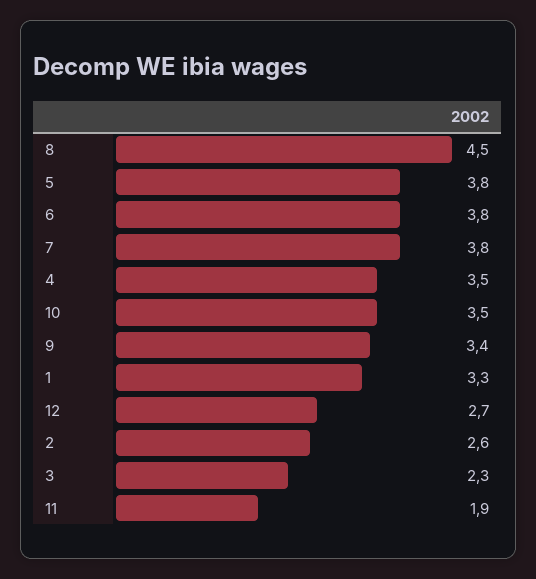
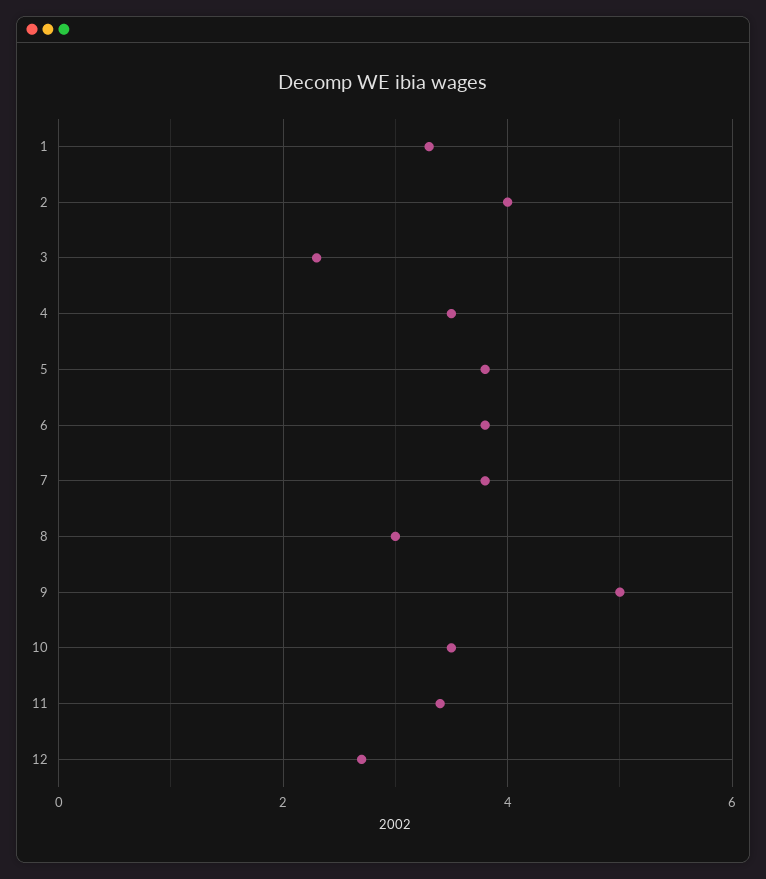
8: 4.5 -> 3
9: 3.4 -> 5
2: 2.6 -> 4
11: 1.9 -> 3.5

